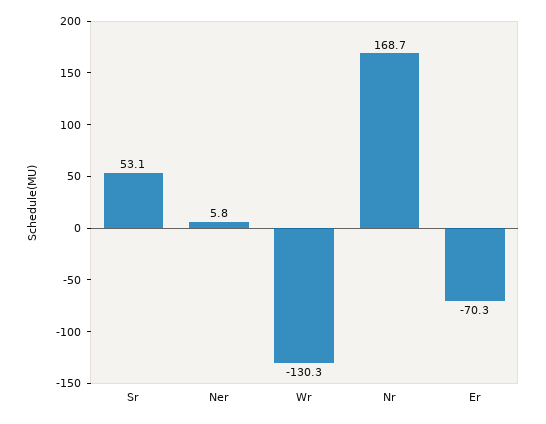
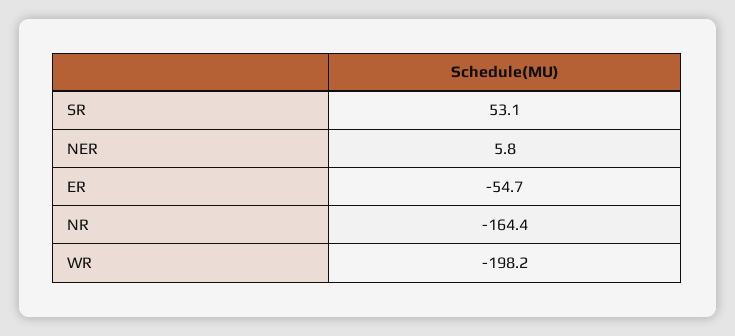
Wr: -130.3 -> -198.2
Nr: 168.7 -> -164.4
Er: -70.3 -> -54.7

